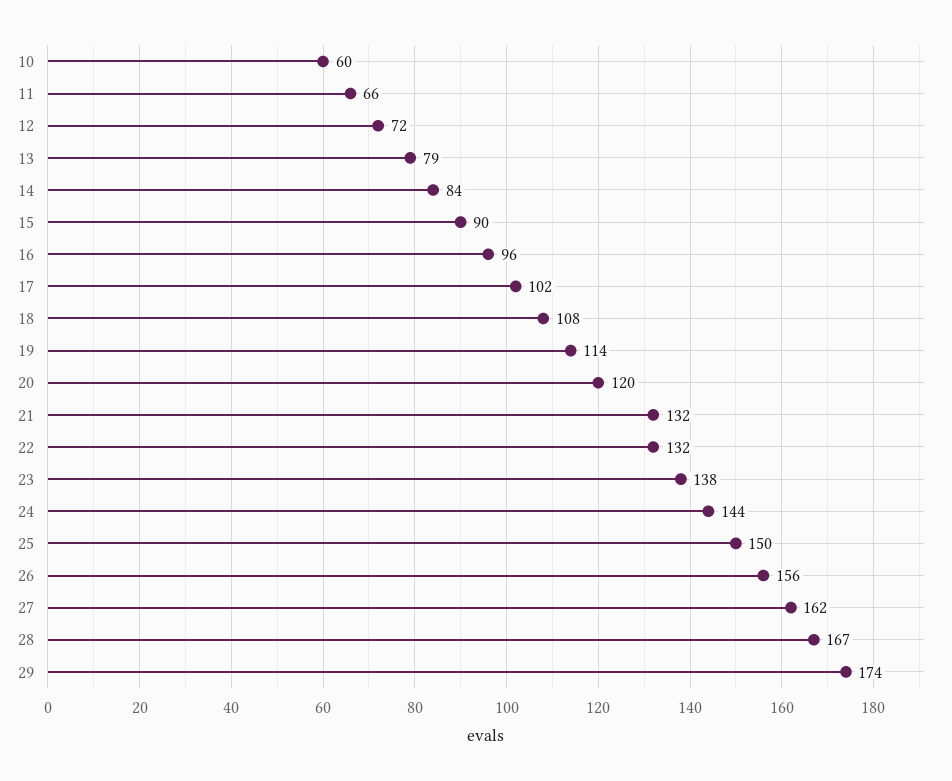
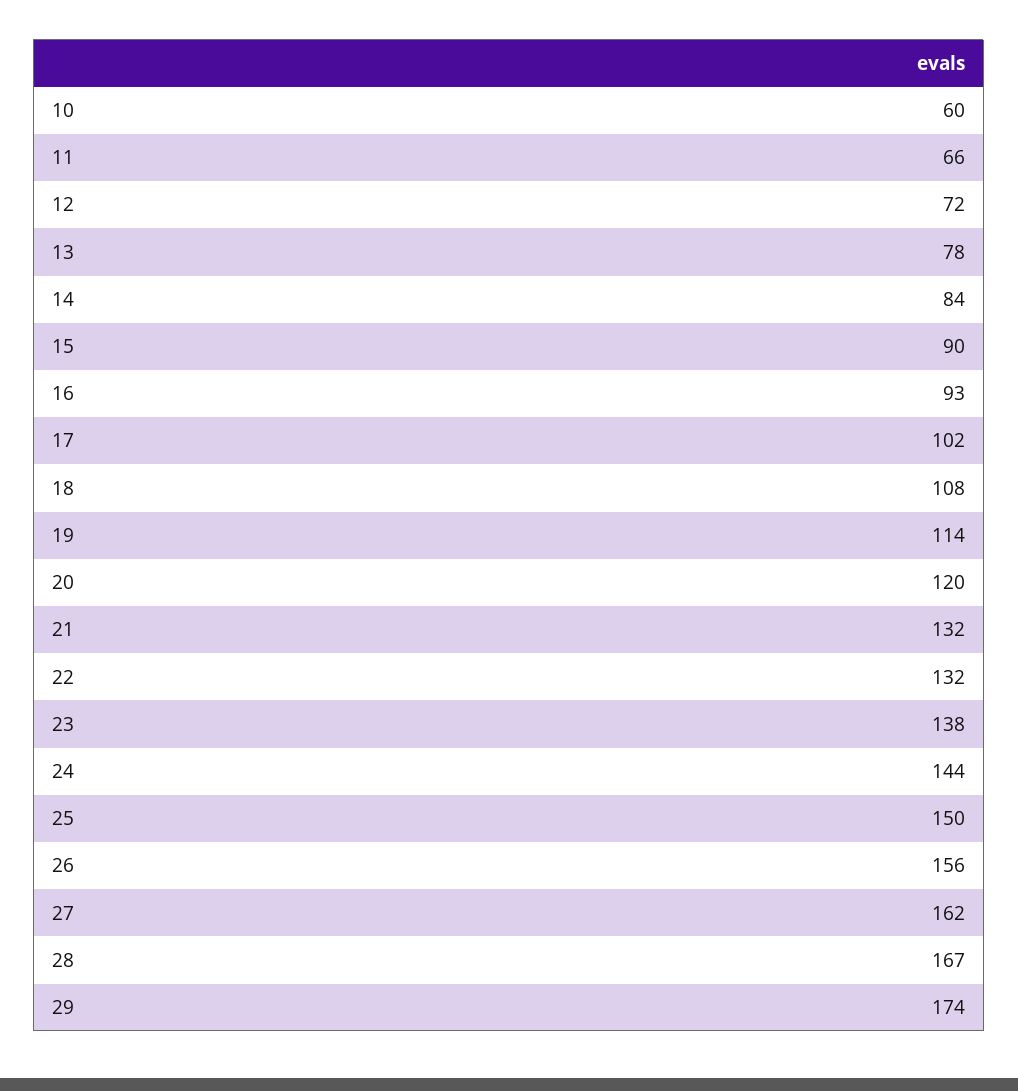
13: 79 -> 78
16: 96 -> 93

